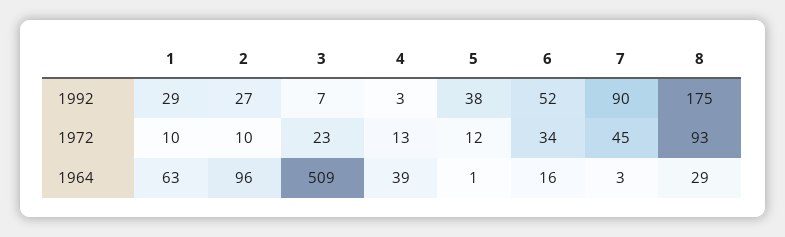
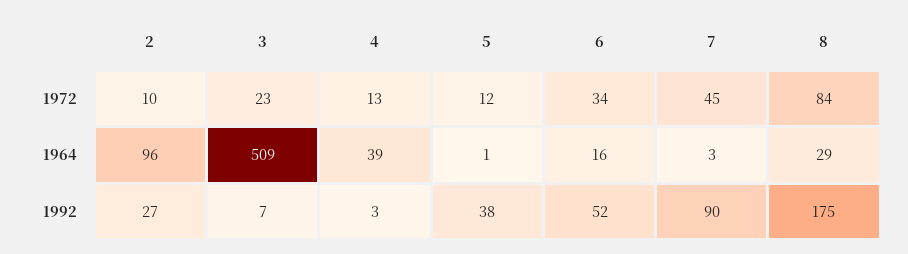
1, 1992: 29 -> none
1, 1972: 10 -> none
8, 1972: 93 -> 84
1, 1964: 63 -> none

